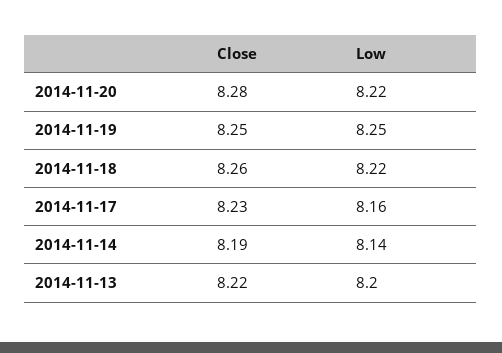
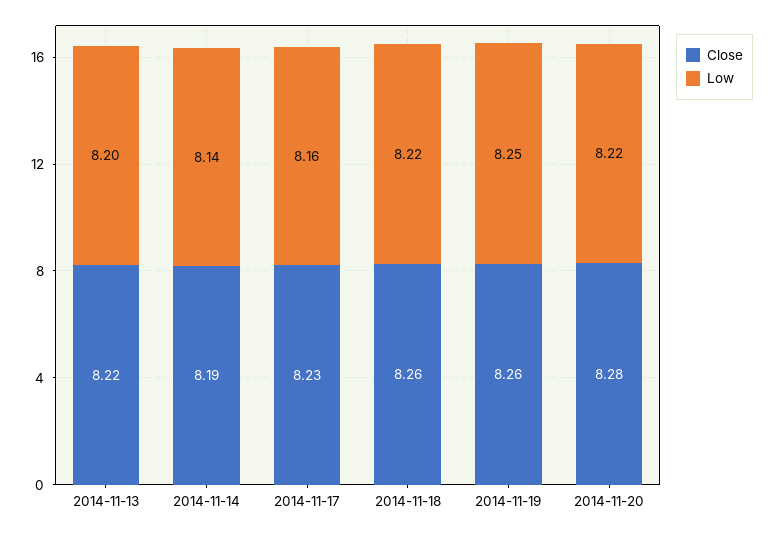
Close, 2014-11-19: 8.25 -> 8.26

